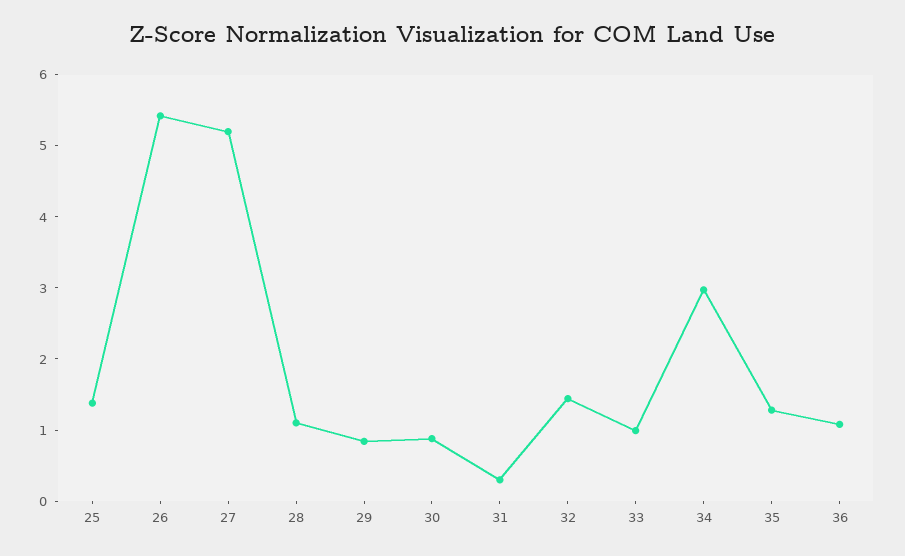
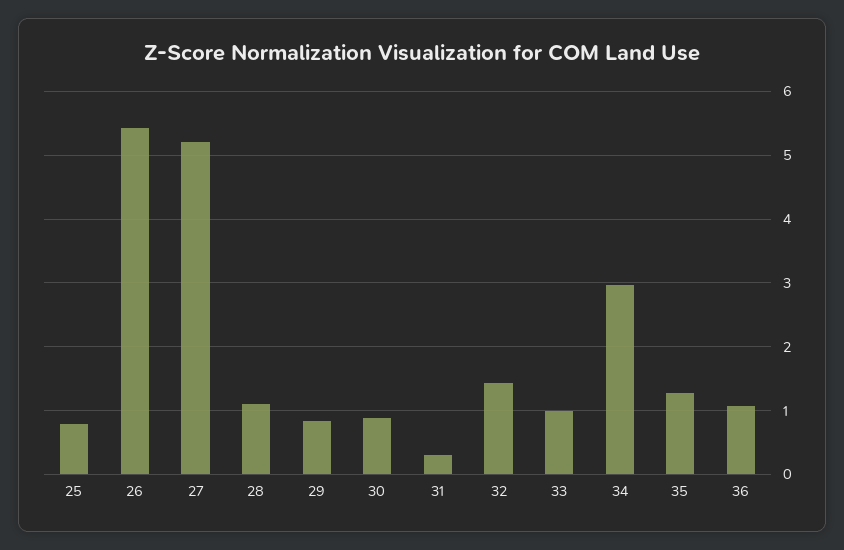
25: 1.4 -> 0.8

